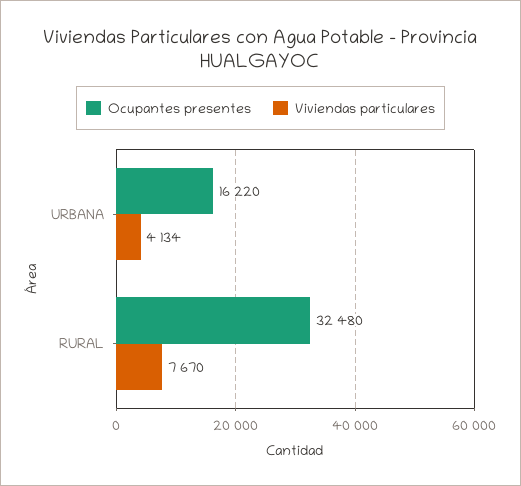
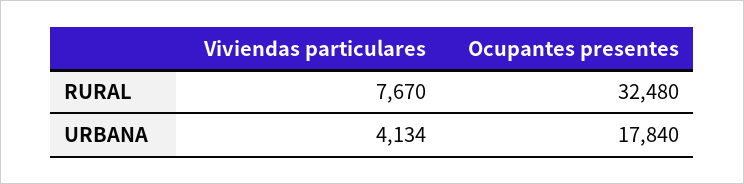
Ocupantes presentes, URBANA: 16220 -> 17840

